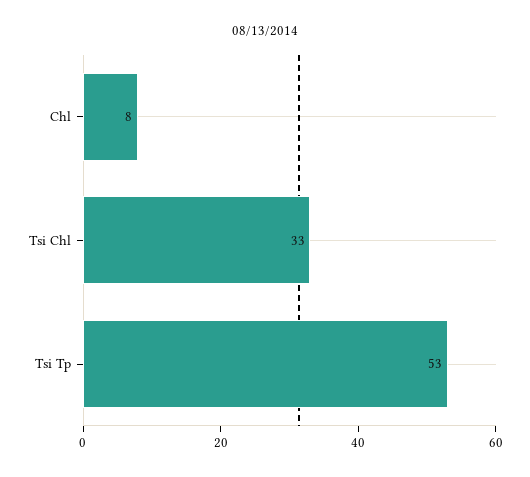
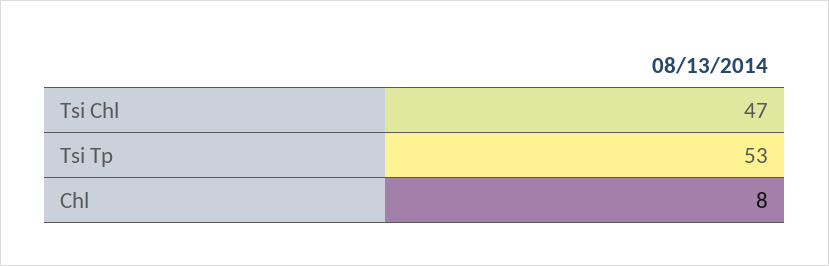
Tsi Chl: 33 -> 47

